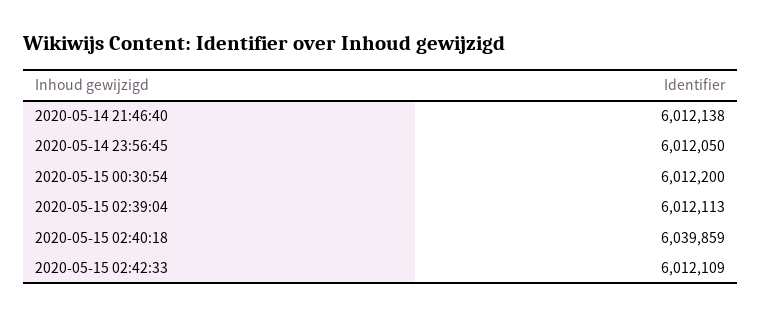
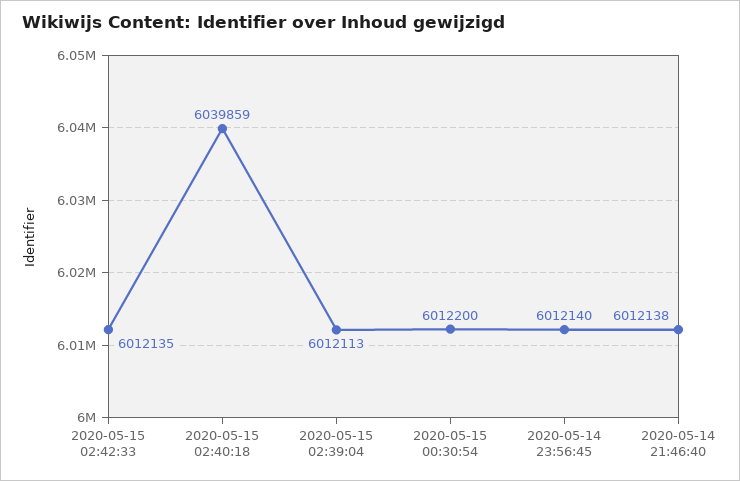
2020-05-14 23:56:45: 6012050 -> 6012140
2020-05-15 02:42:33: 6012109 -> 6012135

